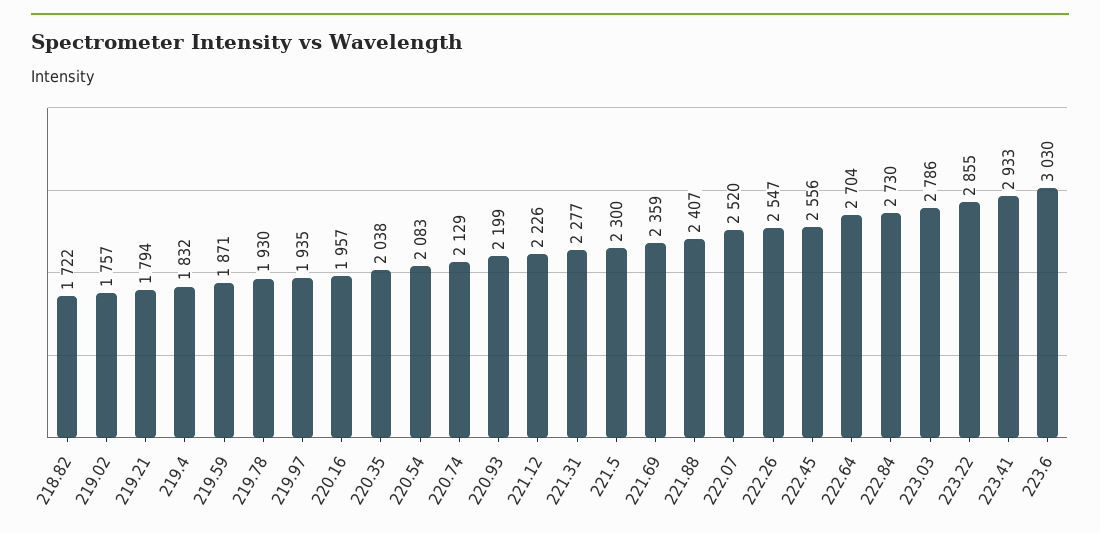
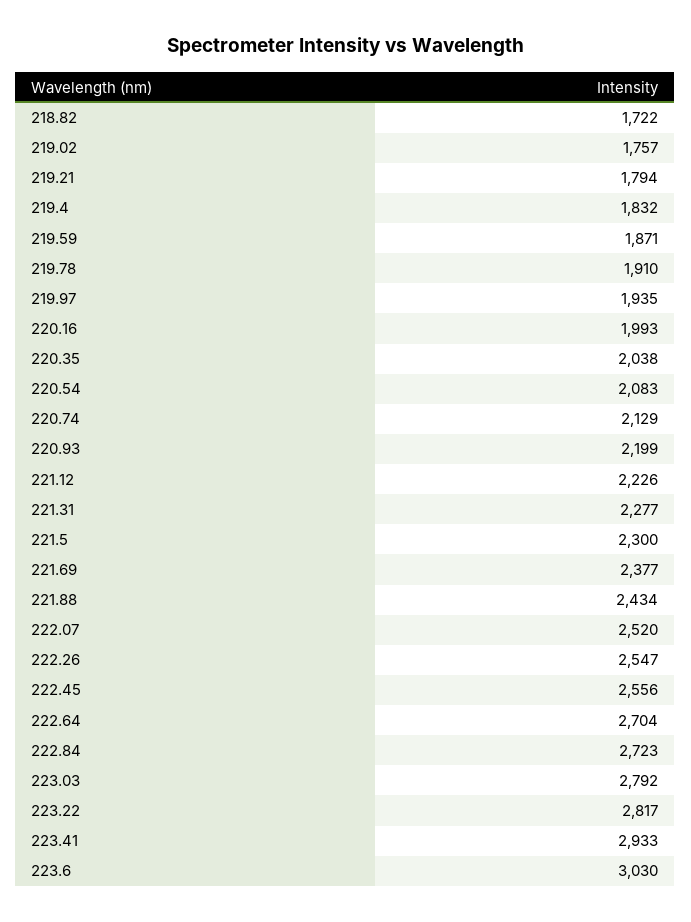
219.78: 1930 -> 1910
220.16: 1957 -> 1993
221.69: 2359 -> 2377
221.88: 2407 -> 2434
222.84: 2730 -> 2723
223.03: 2786 -> 2792
223.22: 2855 -> 2817

